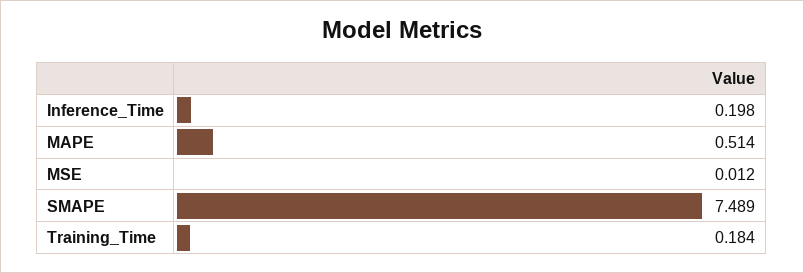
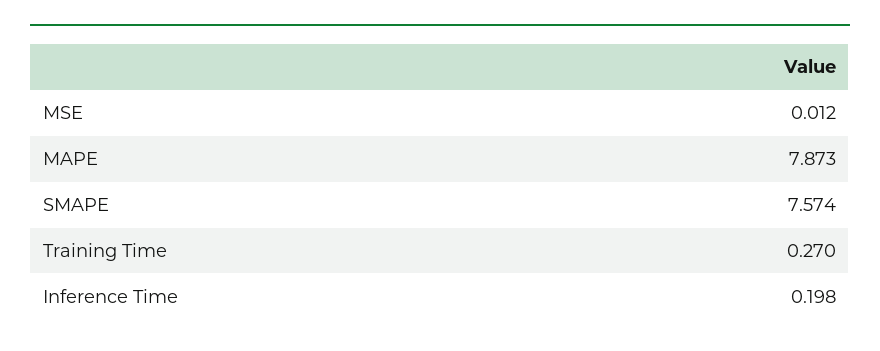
MAPE: 0.514 -> 7.873
SMAPE: 7.489 -> 7.574
Training_Time: 0.184 -> 0.27

